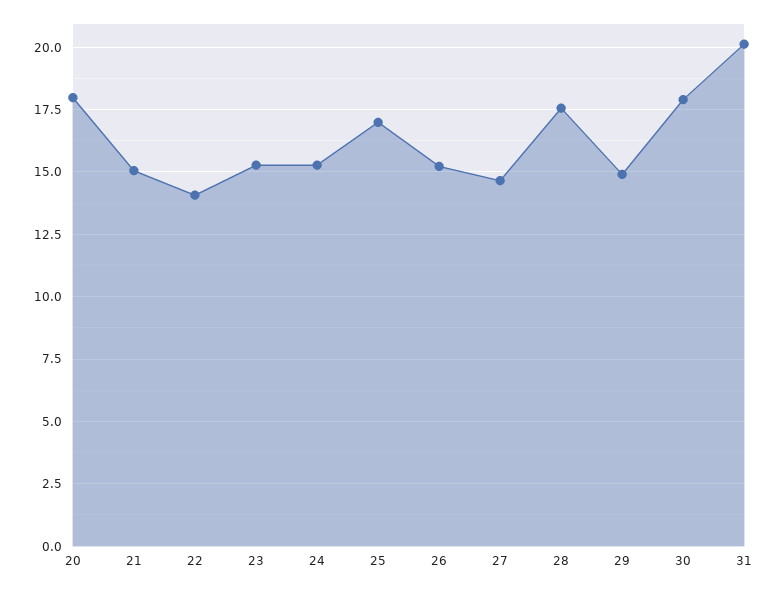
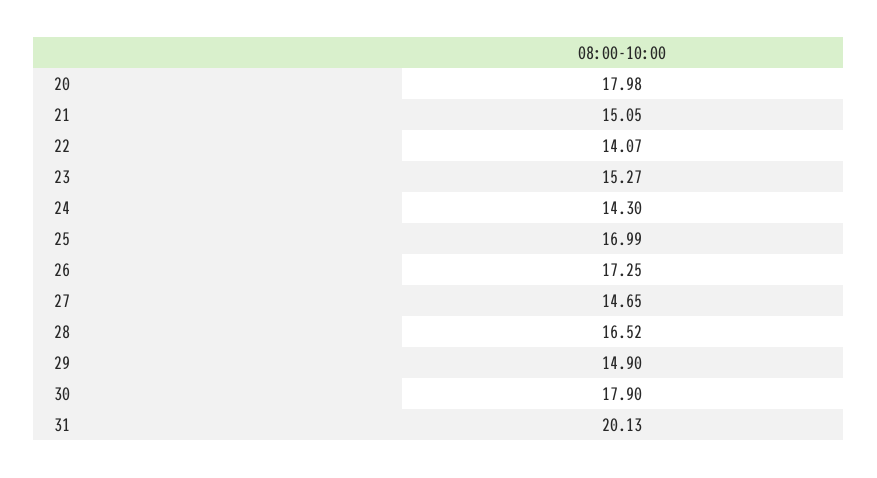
24: 15.25 -> 14.3
26: 15.25 -> 17.25
28: 17.5 -> 16.52

